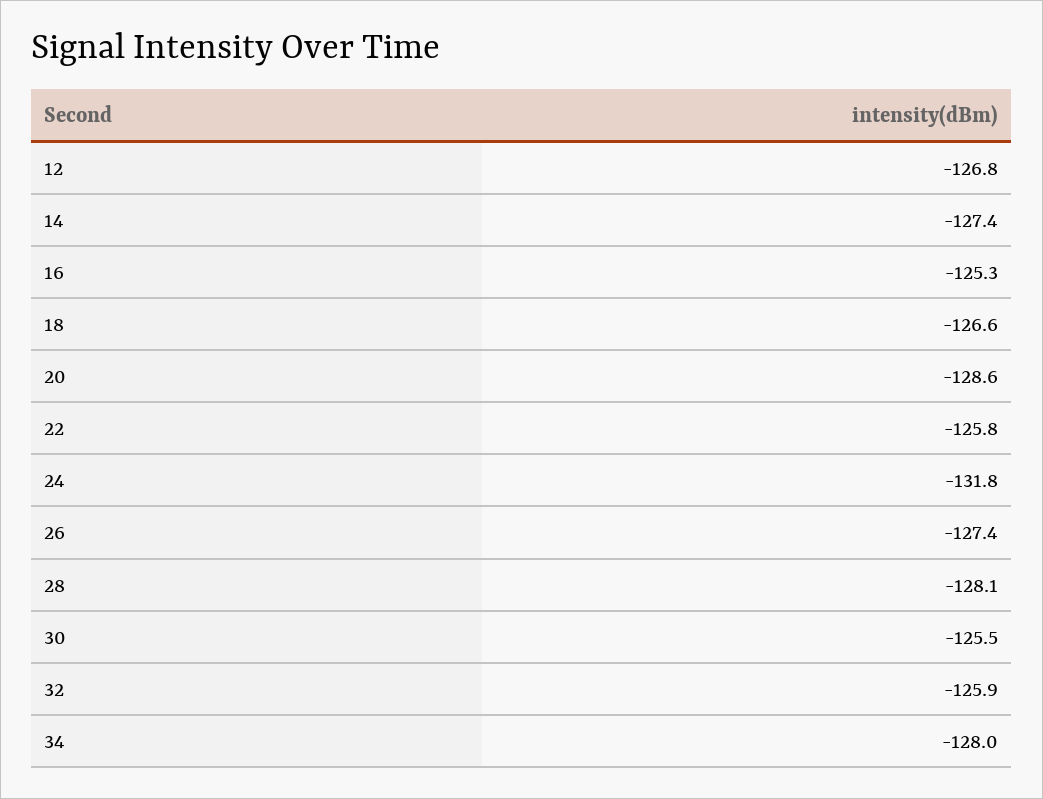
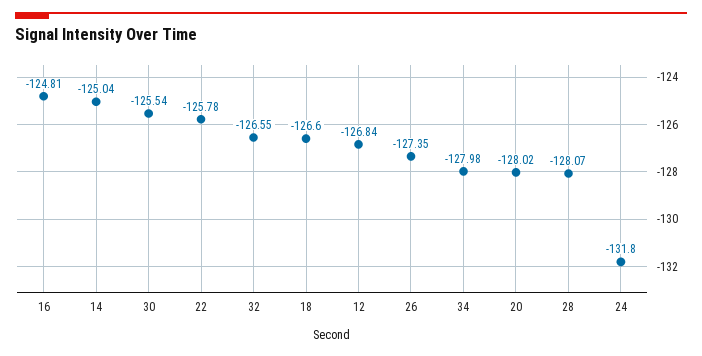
14: -127.4 -> -125.04
16: -125.3 -> -124.81
20: -128.6 -> -128.02
32: -125.9 -> -126.55

